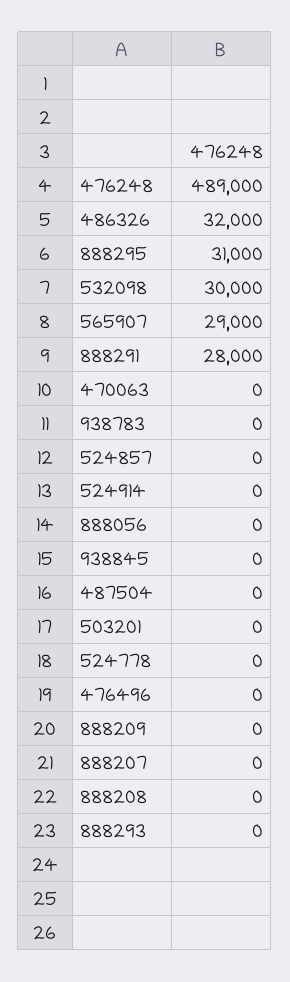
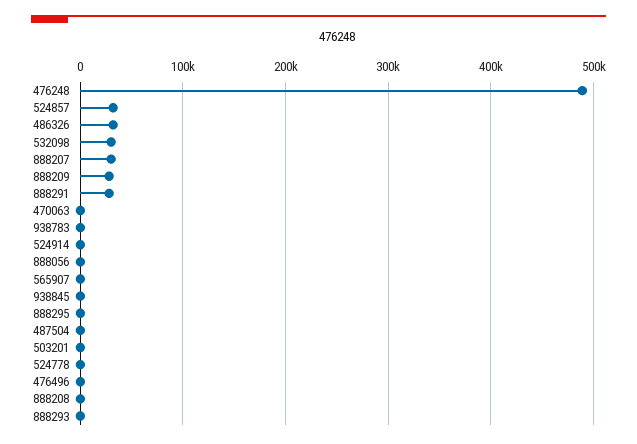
888295: 31000 -> 0
565907: 29000 -> 0
524857: 0 -> 30000
888209: 0 -> 30000
888207: 0 -> 30000

